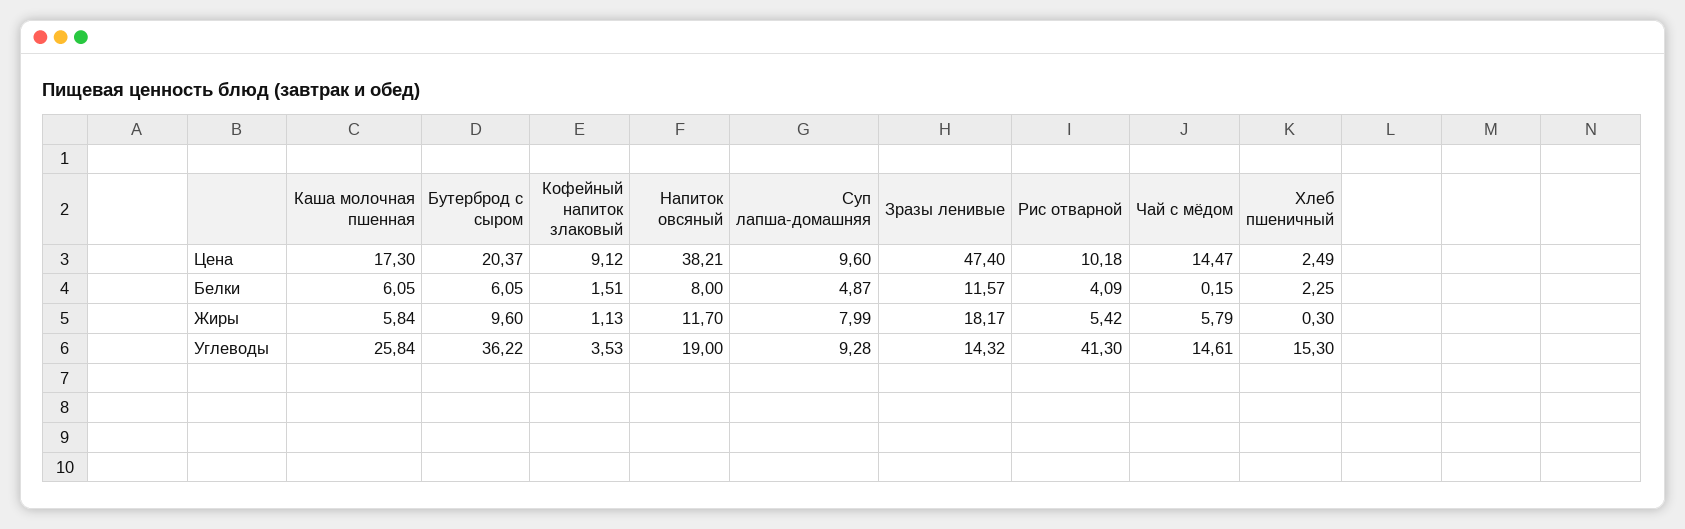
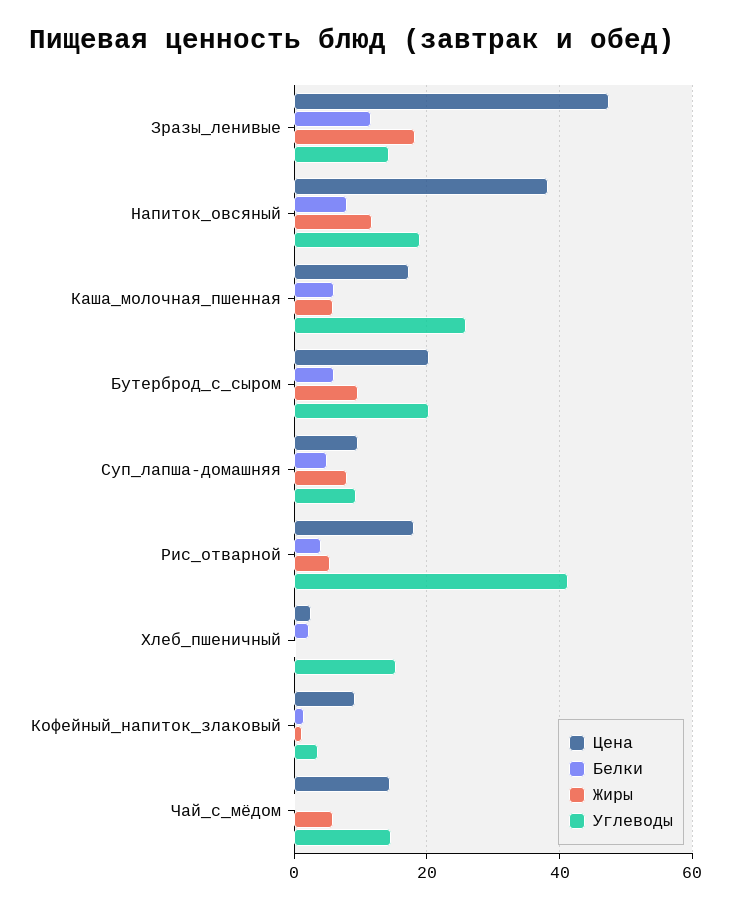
Цена, Рис отварной: 10.18 -> 18
Углеводы, Бутерброд с сыром: 36.22 -> 20

